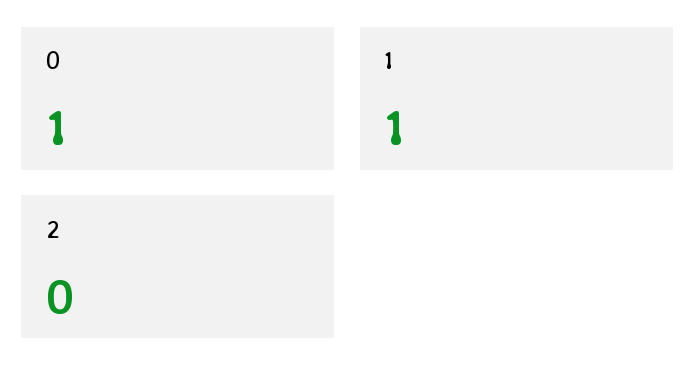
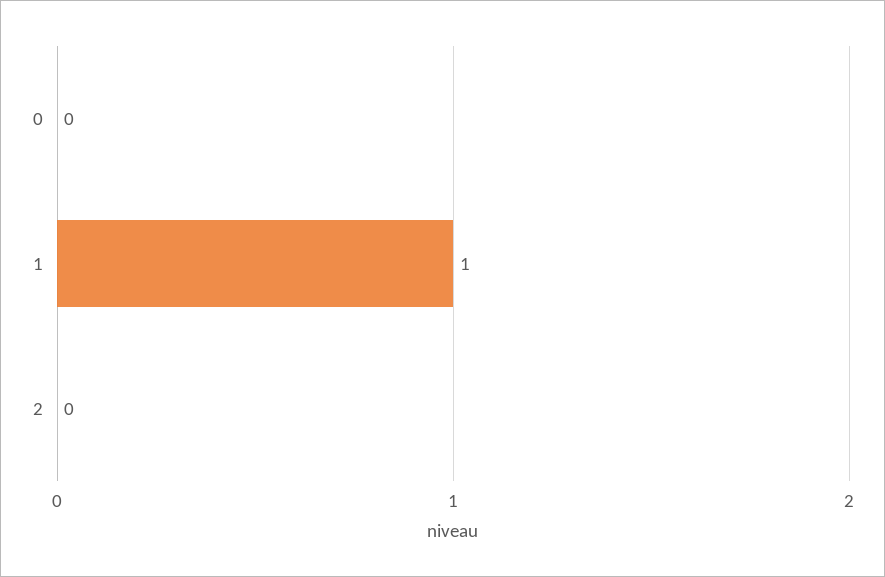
0: 1 -> 0

